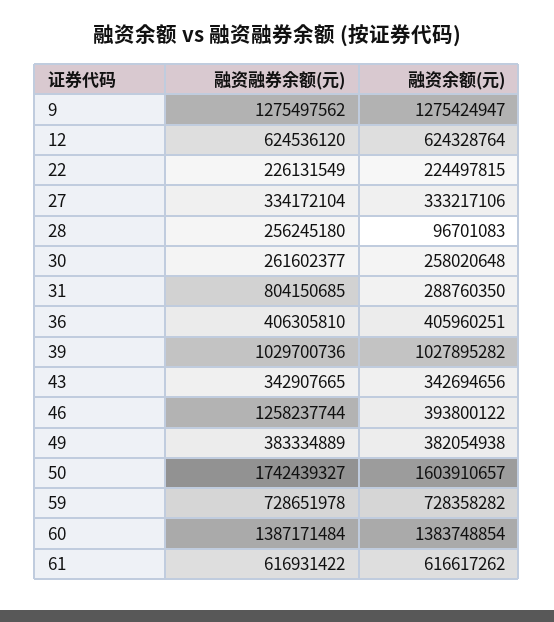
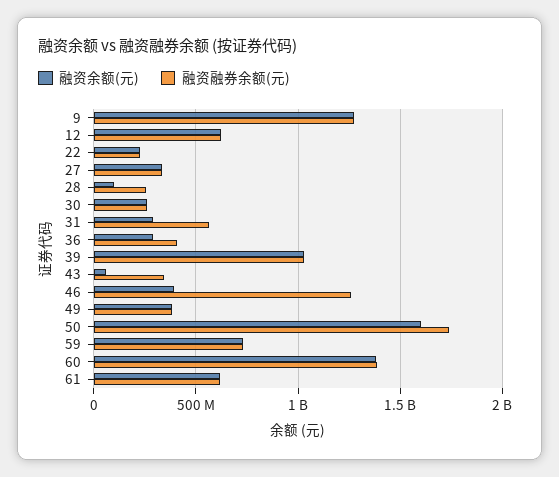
融资融券余额(元), 31: 804150685 -> 550000000
融资余额(元), 36: 405960251 -> 300000000
融资余额(元), 43: 342694656 -> 50000000

